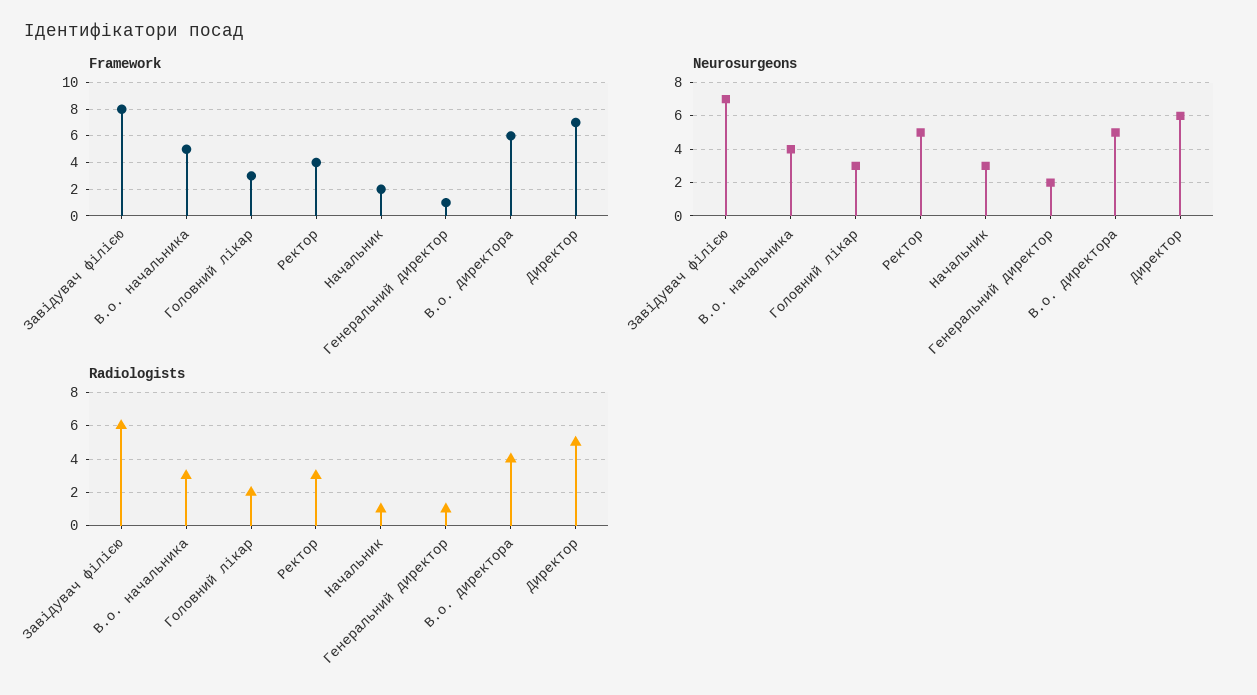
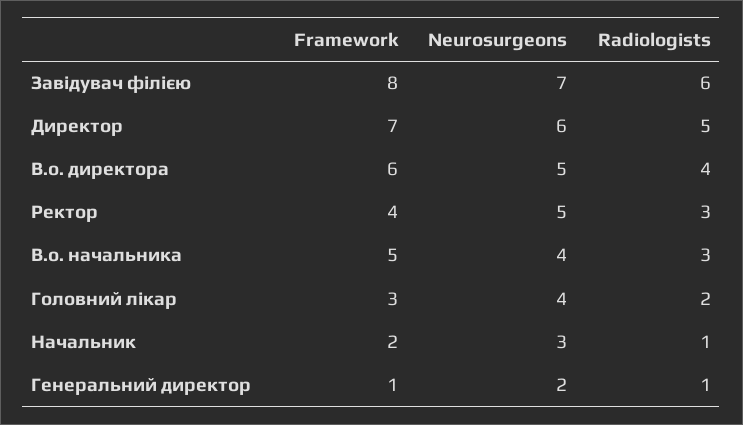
Neurosurgeons, Головний лікар: 3 -> 4

